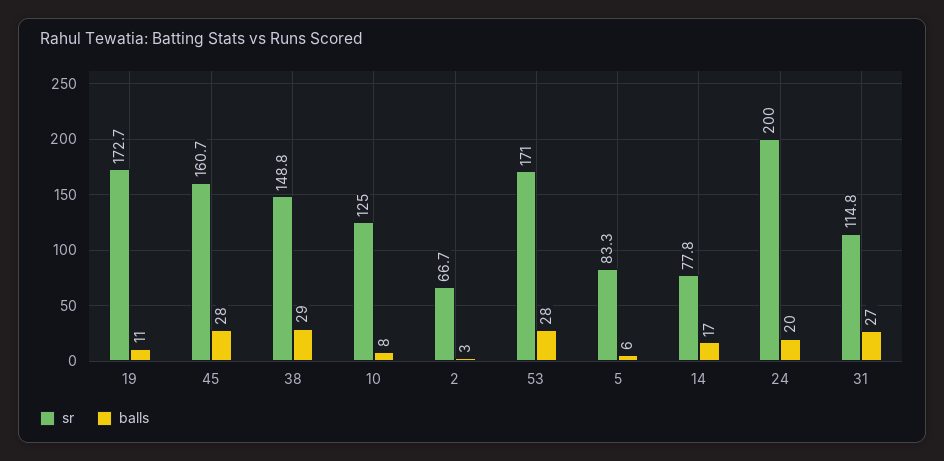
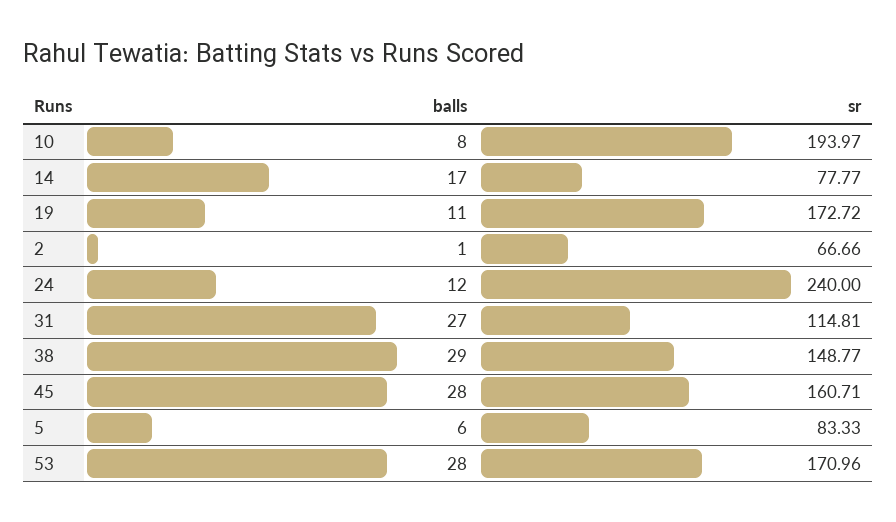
sr, 10: 125 -> 193.97
balls, 2: 3 -> 1
sr, 24: 200 -> 240
balls, 24: 20 -> 12

